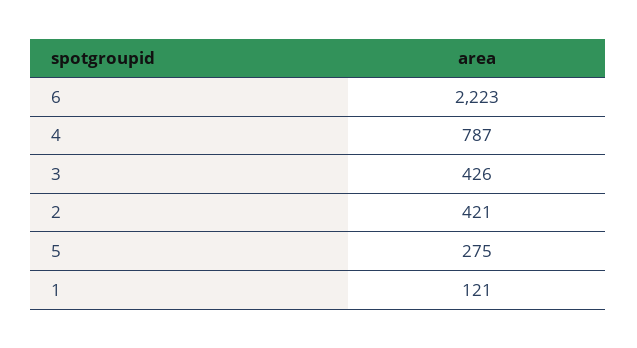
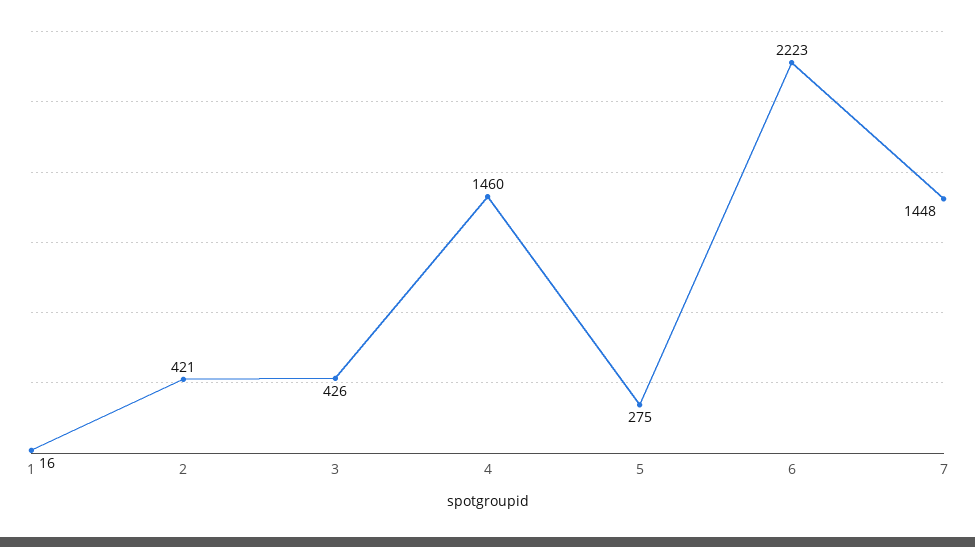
4: 787 -> 1460
1: 121 -> 16
7: none -> 1448

